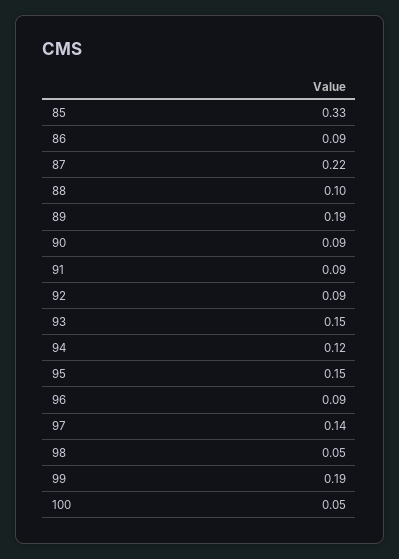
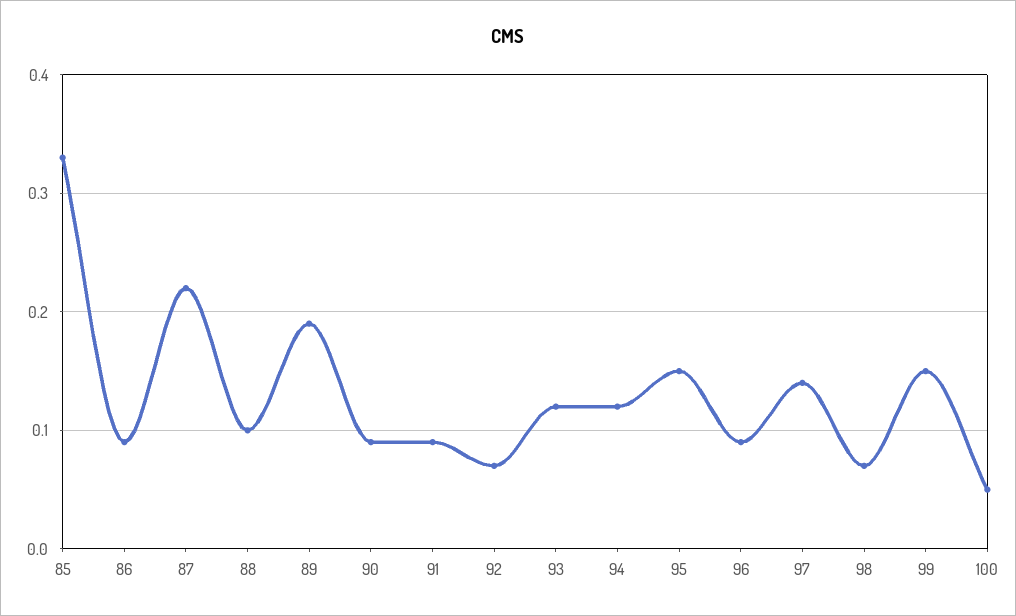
92: 0.09 -> 0.07
93: 0.15 -> 0.12
98: 0.05 -> 0.07
99: 0.19 -> 0.15

